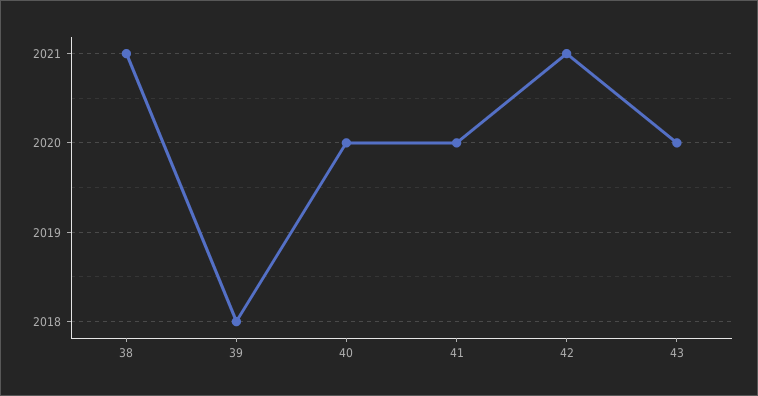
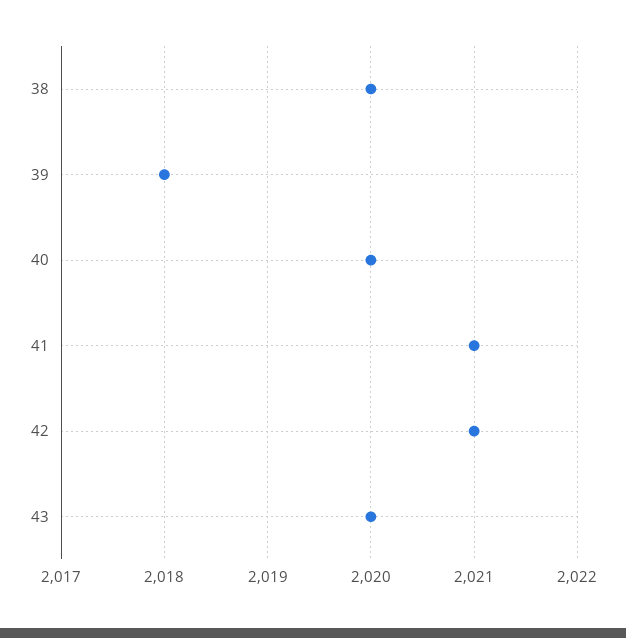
38: 2021 -> 2020
41: 2020 -> 2021

